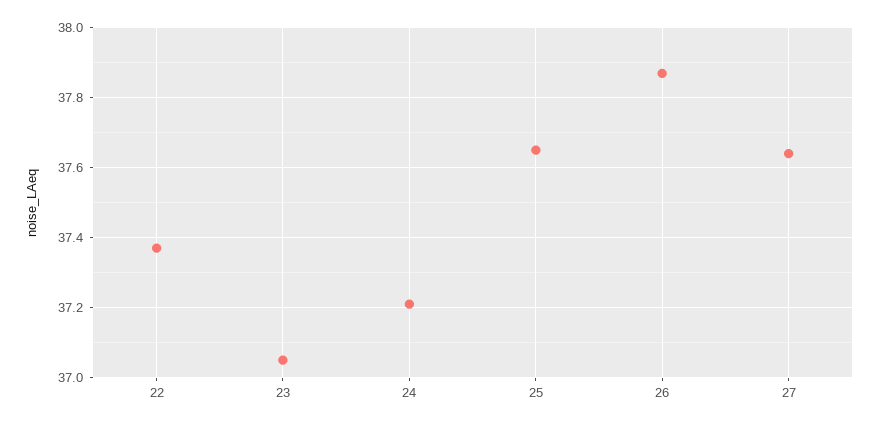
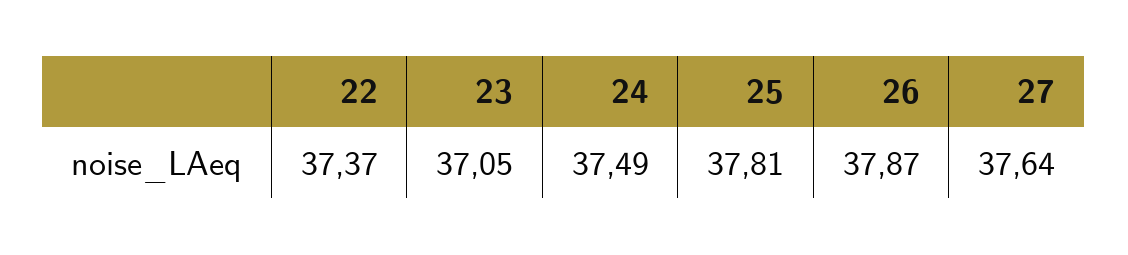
24: 37.2 -> 37.49
25: 37.65 -> 37.81

